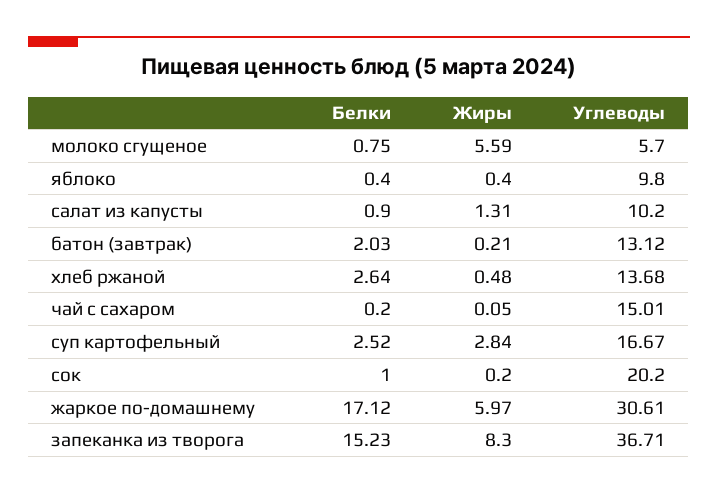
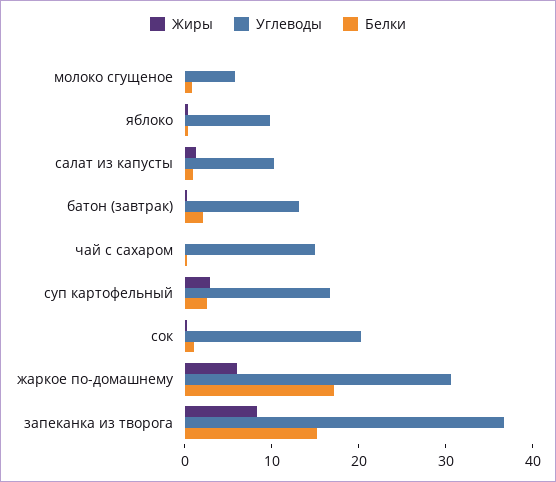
Жиры, молоко сгущеное: 5.59 -> 0
Белки, хлеб ржаной: 2.64 -> none
Жиры, хлеб ржаной: 0.48 -> none
Углеводы, хлеб ржаной: 13.68 -> none

